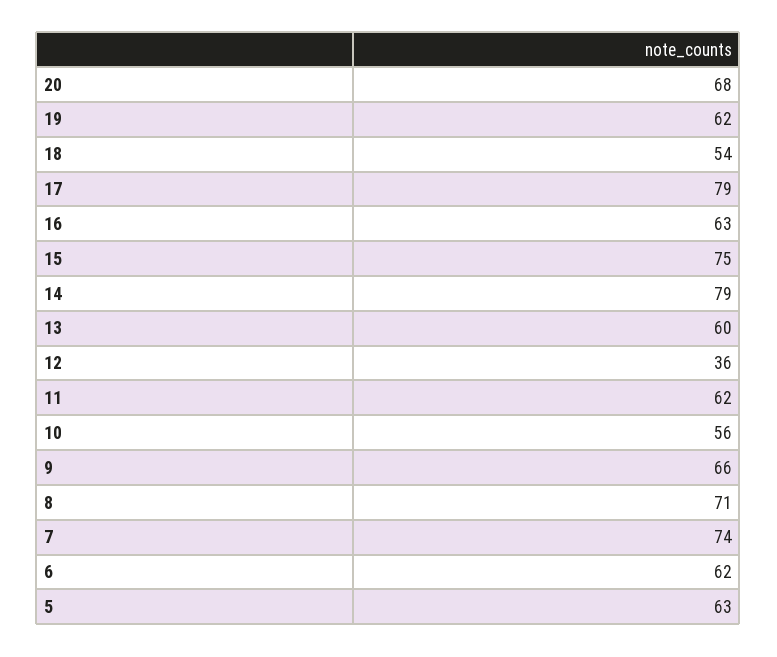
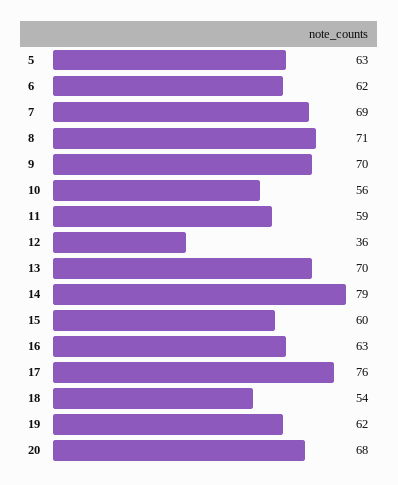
17: 79 -> 76
15: 75 -> 60
13: 60 -> 70
11: 62 -> 59
9: 66 -> 70
7: 74 -> 69

